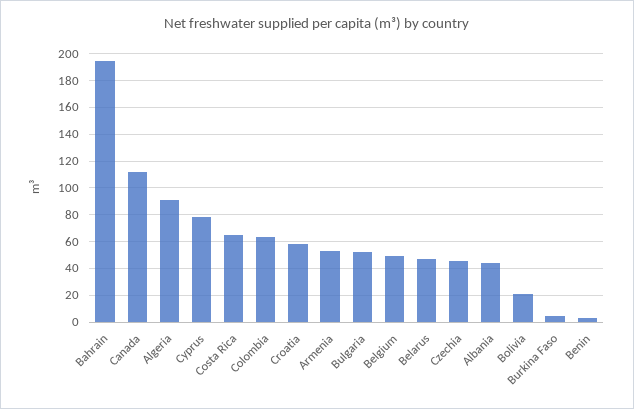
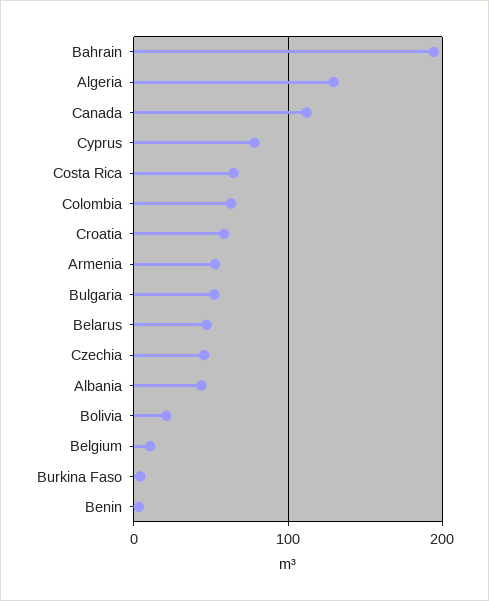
Algeria: 90 -> 130
Belgium: 50 -> 10

